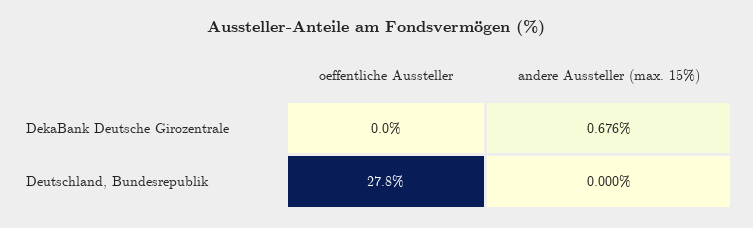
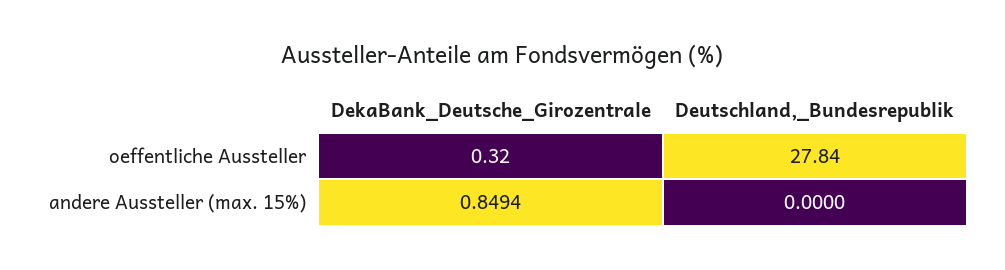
oeffentliche Aussteller, DekaBank Deutsche Girozentrale: 0 -> 0.32
andere Aussteller (max. 15%), DekaBank Deutsche Girozentrale: 0.676 -> 0.8494

